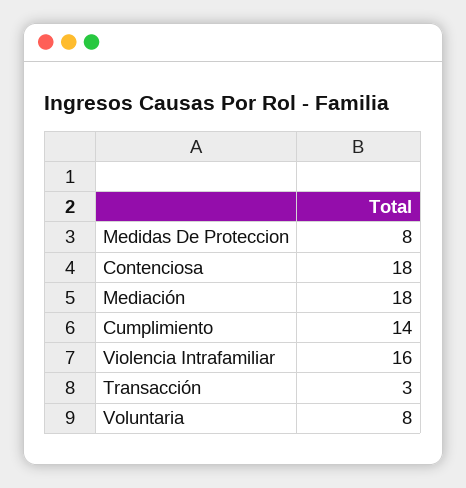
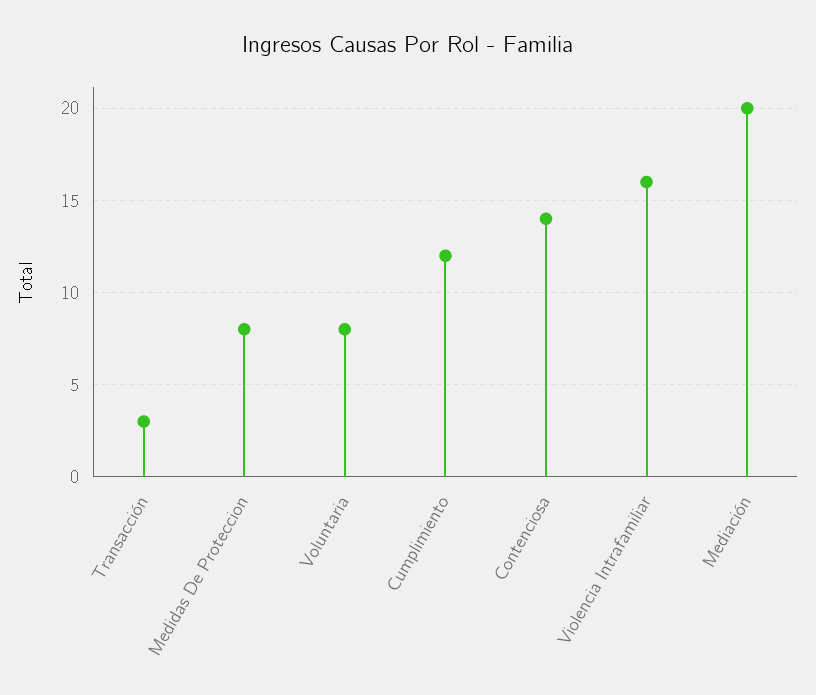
Contenciosa: 18 -> 14
Mediación: 18 -> 20
Cumplimiento: 14 -> 12

